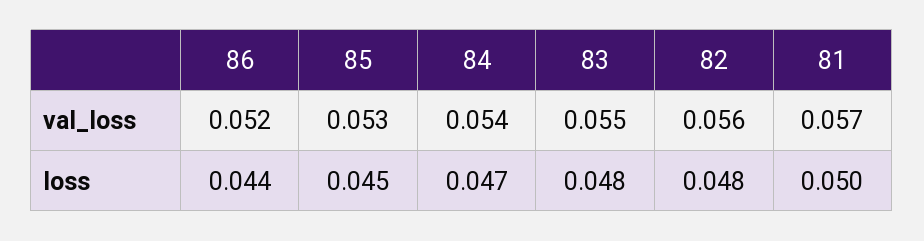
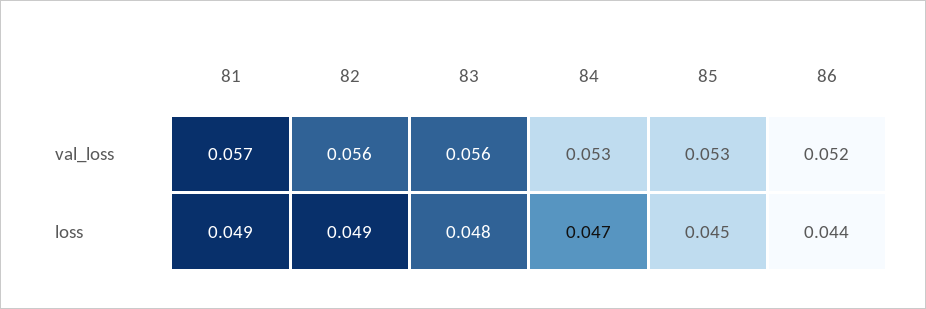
84, val_loss: 0.054 -> 0.053
83, val_loss: 0.055 -> 0.056
82, loss: 0.048 -> 0.049
81, loss: 0.05 -> 0.049

